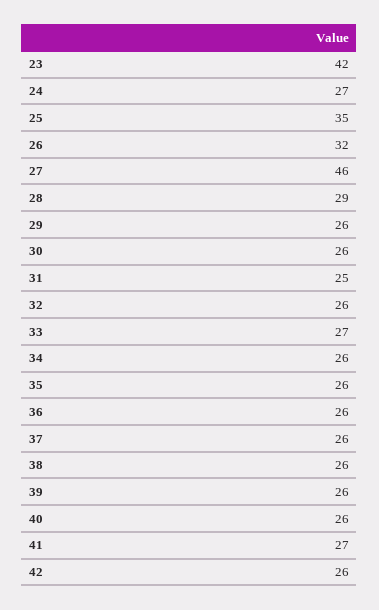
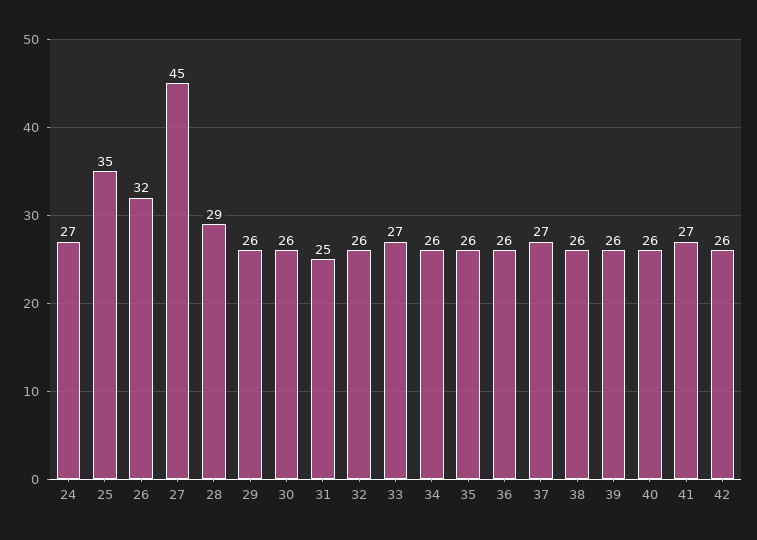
23: 42 -> none
27: 46 -> 45
37: 26 -> 27

